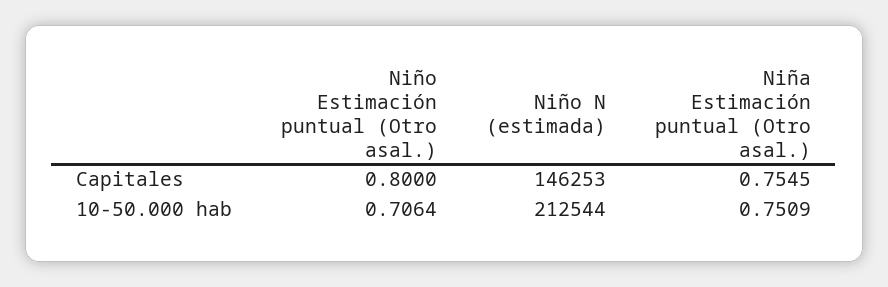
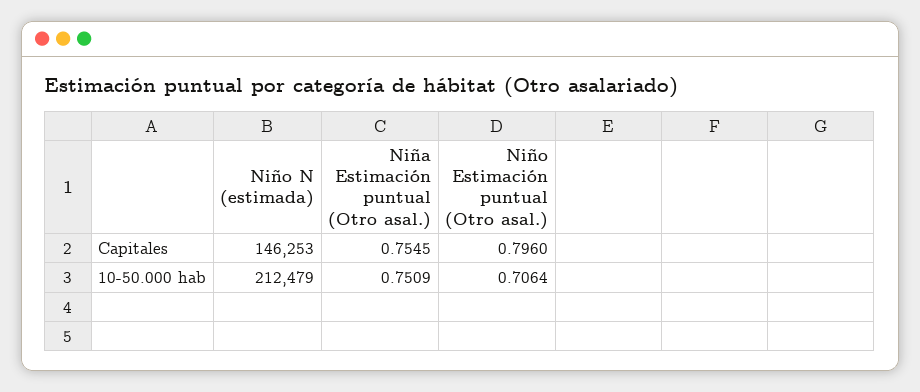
Niño Estimación puntual (Otro asal.), Capitales: 0.8 -> 0.796
Niño N (estimada), 10-50.000 hab: 212544 -> 212479

